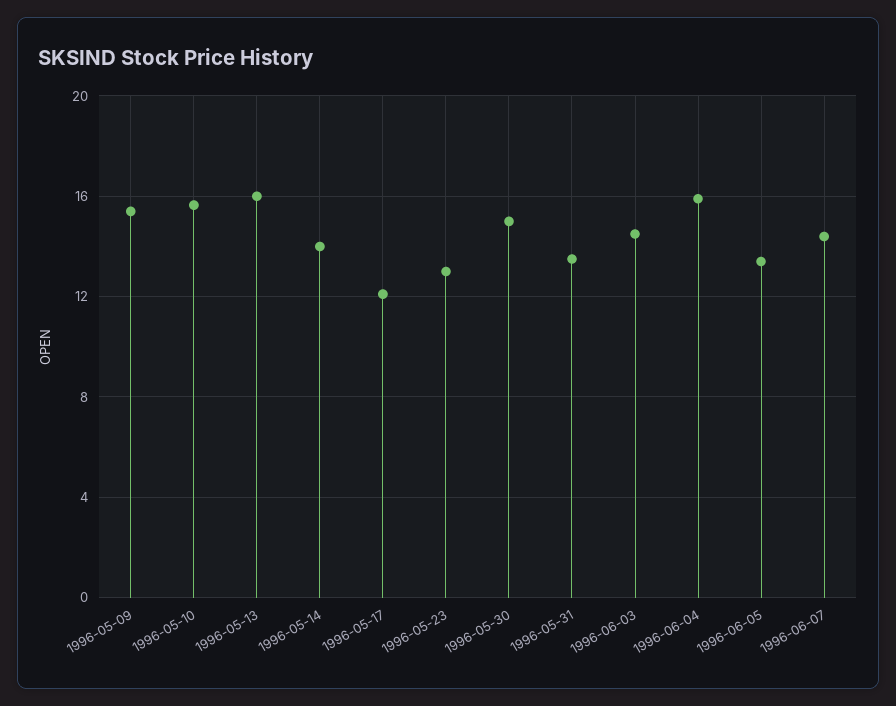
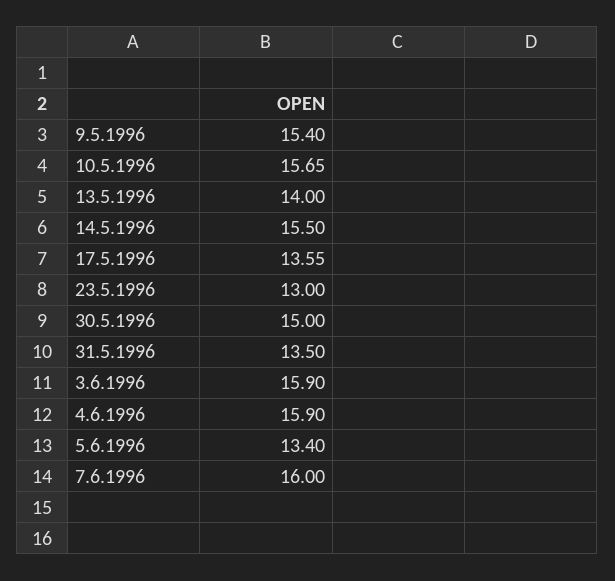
1996-05-13: 16 -> 14
1996-05-14: 14 -> 15.5
1996-05-17: 12 -> 13.55
1996-06-03: 14.5 -> 15.9
1996-06-07: 14.5 -> 16

